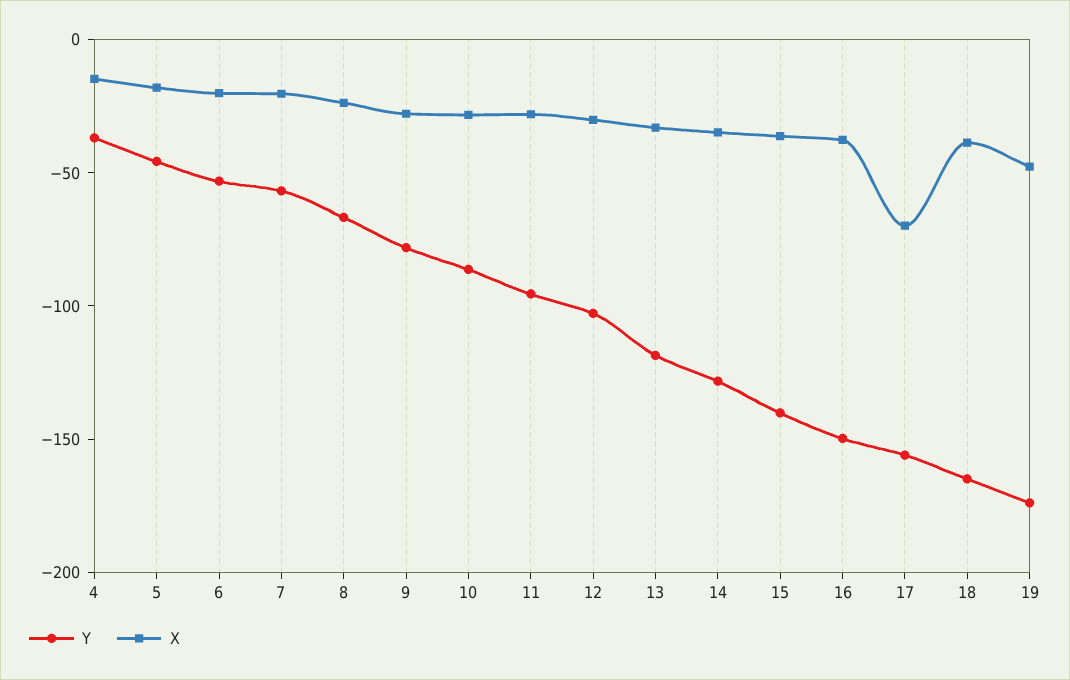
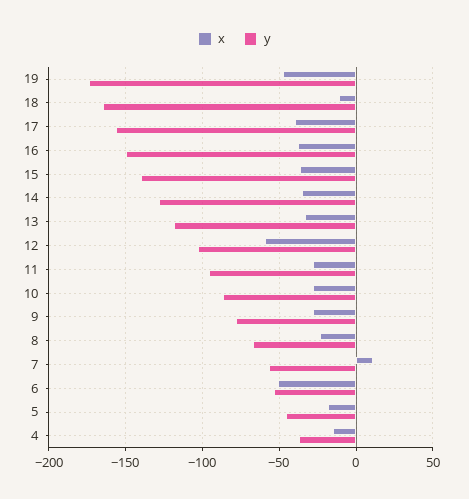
X, 6: -20 -> -50
X, 7: -20 -> 10
X, 12: -30 -> -60
X, 17: -70 -> -40
X, 18: -40 -> -10

